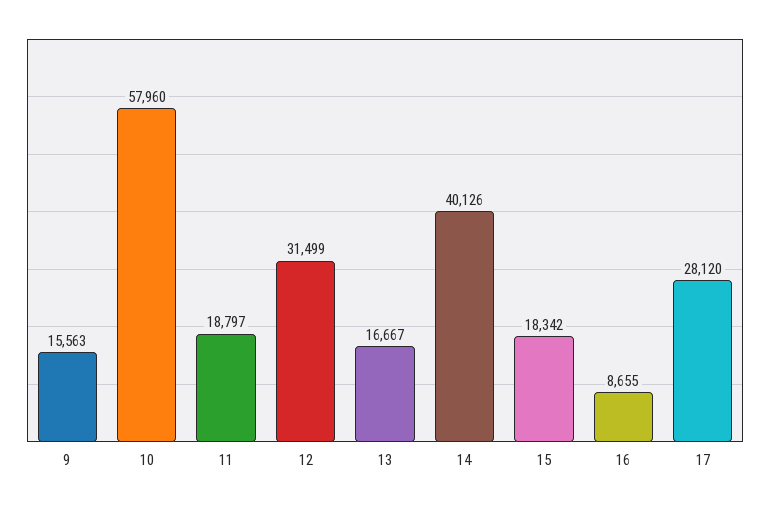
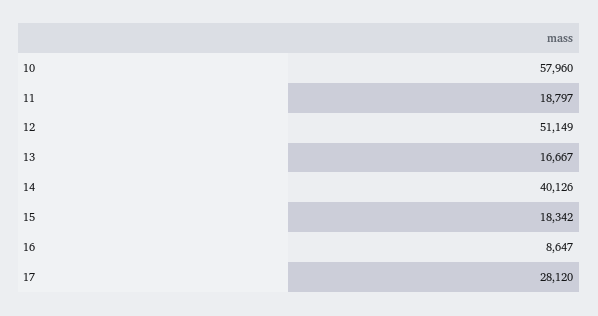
9: 15563 -> none
12: 31499 -> 51149
16: 8655 -> 8647

